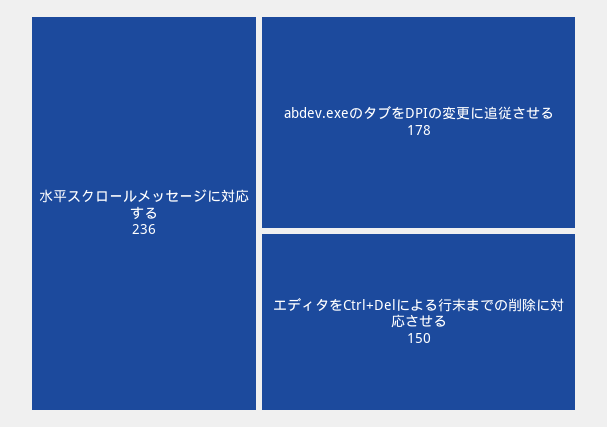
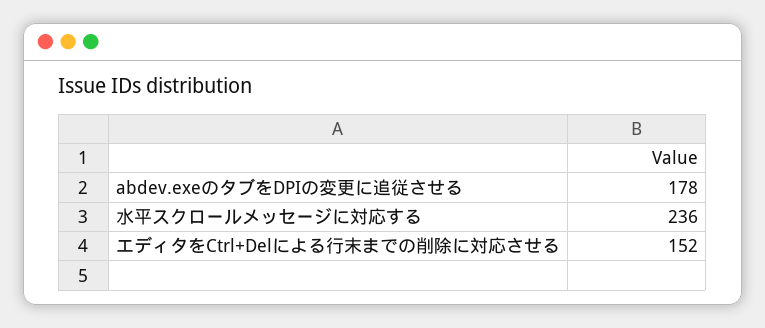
エディタをCtrl+Delによる行末までの削除に対応させる: 150 -> 152

